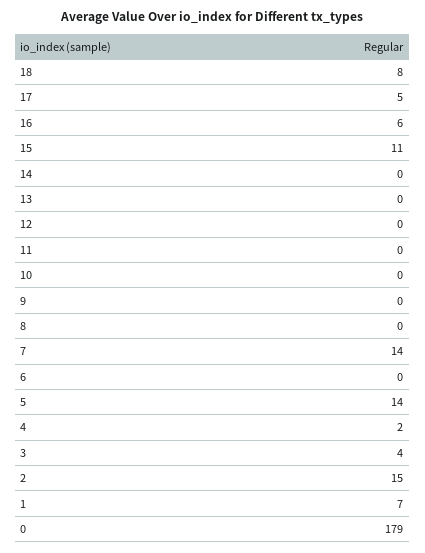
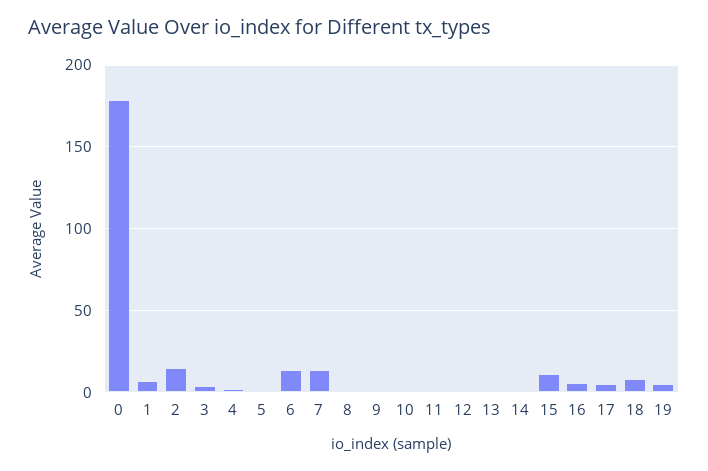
6: 0 -> 15
5: 14 -> 0
19: none -> 5

